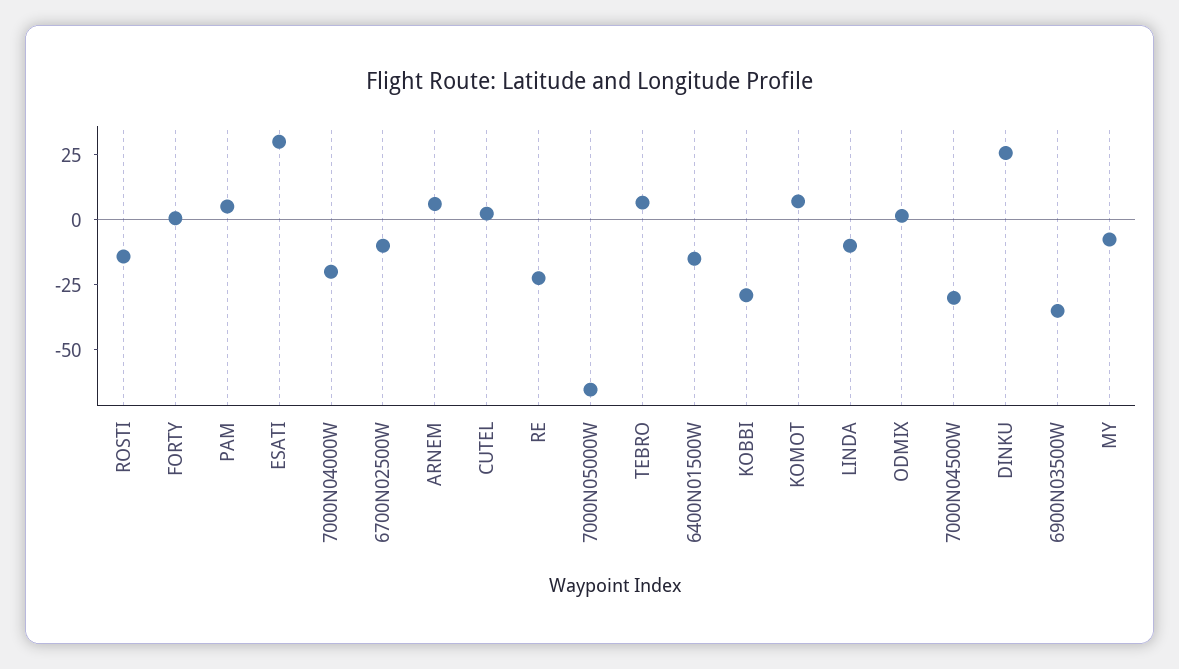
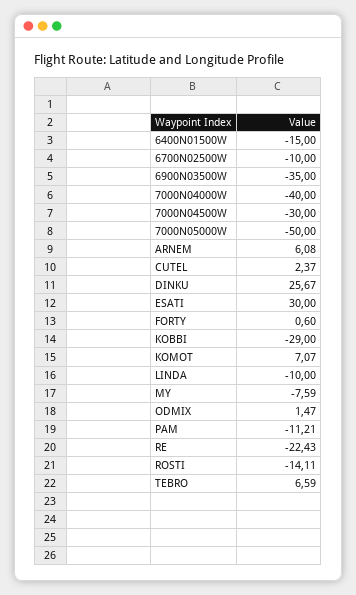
PAM: 5 -> -11.21
7000N04000W: -20 -> -40
7000N05000W: -65 -> -50

